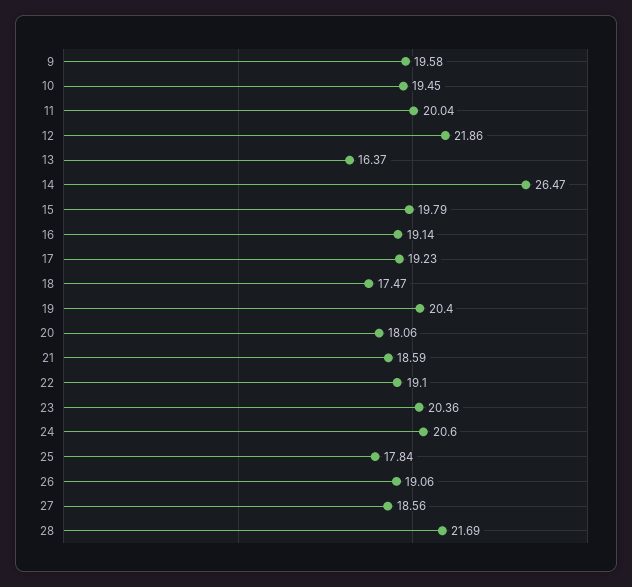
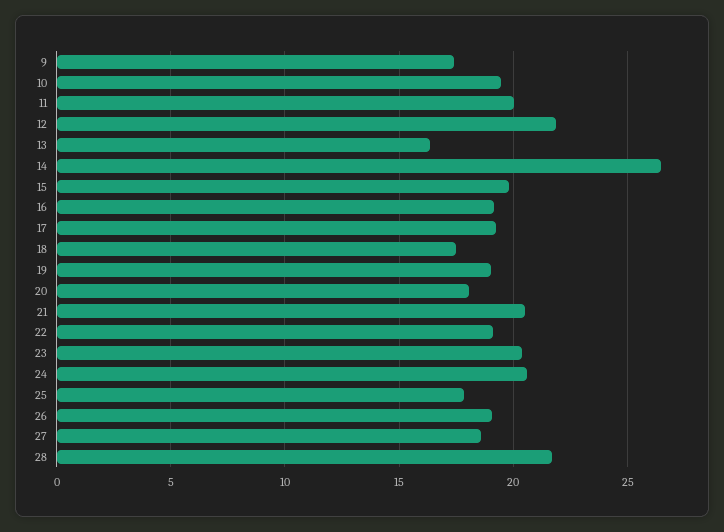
9: 19.58 -> 17.5
19: 20.4 -> 19
21: 18.59 -> 20.5

